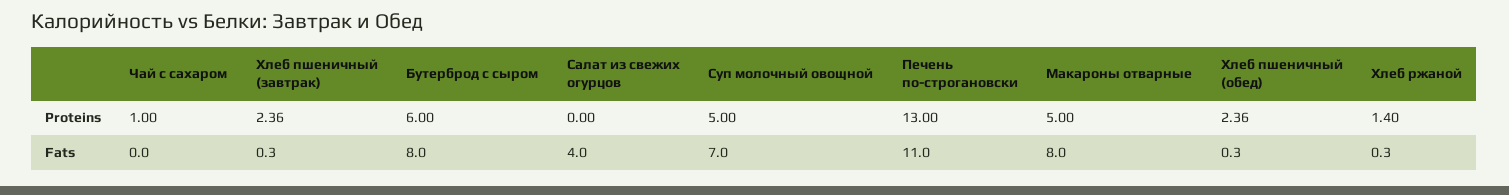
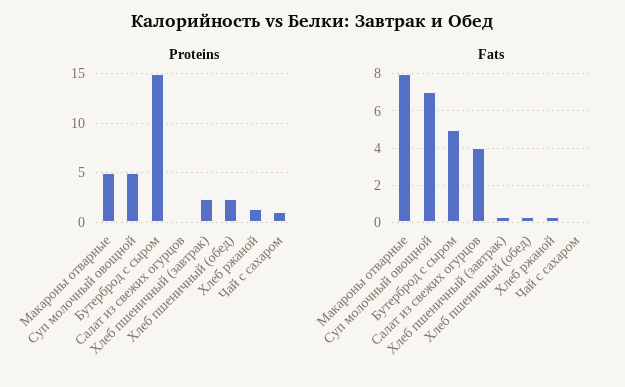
Proteins, Бутерброд с сыром: 6 -> 15
Proteins, Печень по-строгановски: 13 -> none
Fats, Бутерброд с сыром: 8 -> 5
Fats, Печень по-строгановски: 11 -> none

